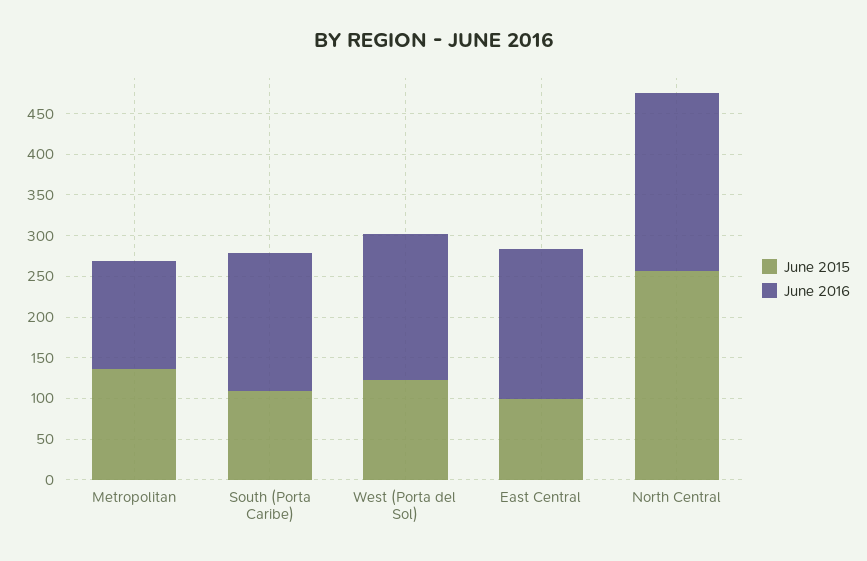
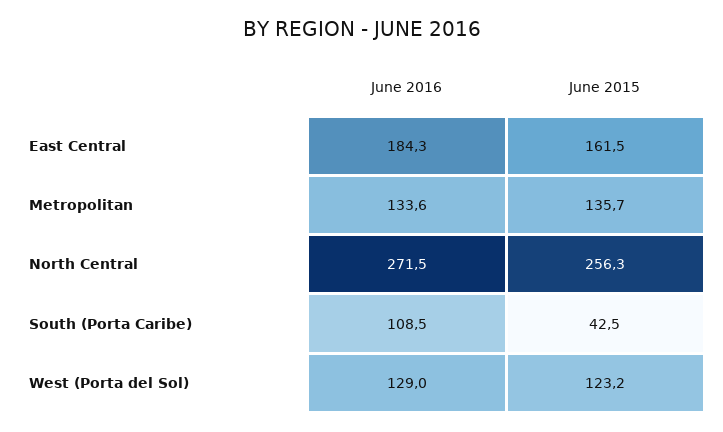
June 2015, South (Porta Caribe): 110 -> 42.5
June 2016, South (Porta Caribe): 170 -> 108.5
June 2016, West (Porta del Sol): 180 -> 129
June 2015, East Central: 100 -> 161.5
June 2016, North Central: 220 -> 271.5

